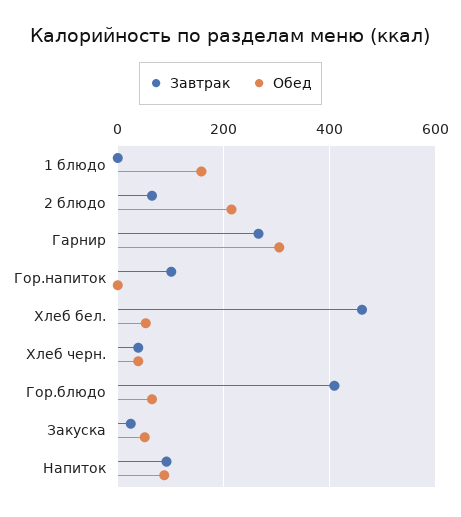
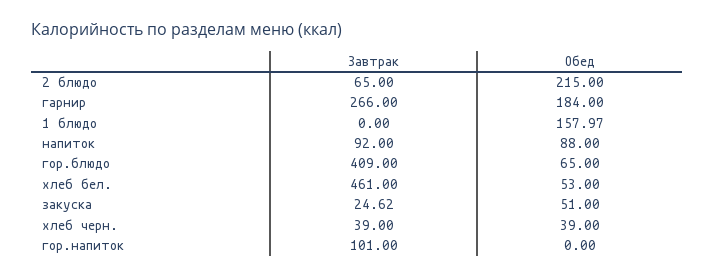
Обед, Гарнир: 300 -> 184

